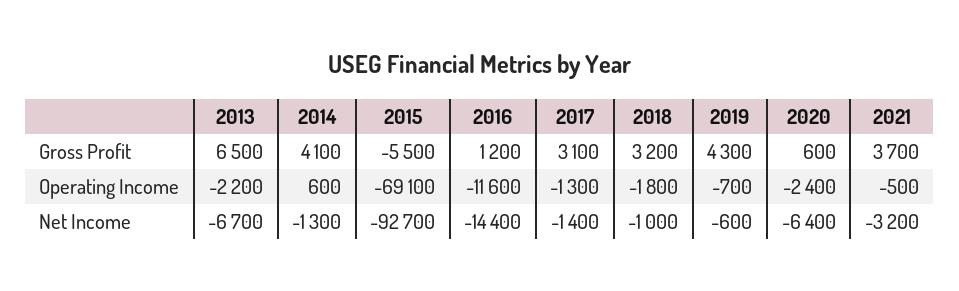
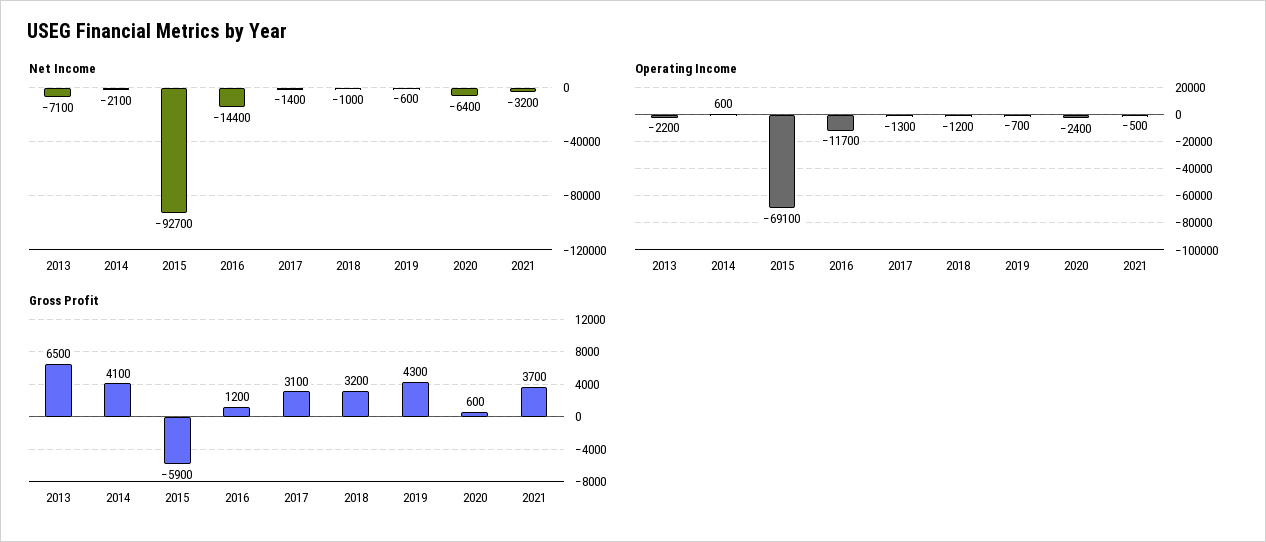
Gross Profit, 2015: -5500 -> -5900
Operating Income, 2016: -11600 -> -11700
Operating Income, 2018: -1800 -> -1200
Net Income, 2013: -6700 -> -7100
Net Income, 2014: -1300 -> -2100

